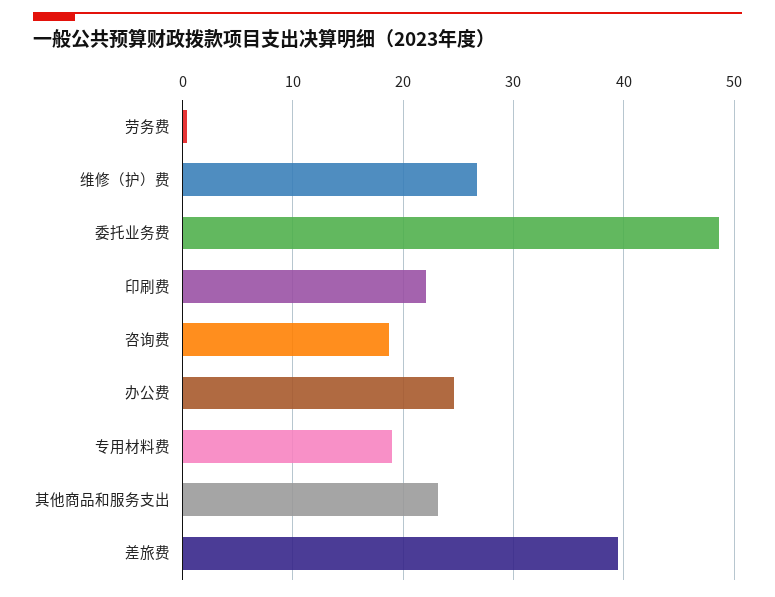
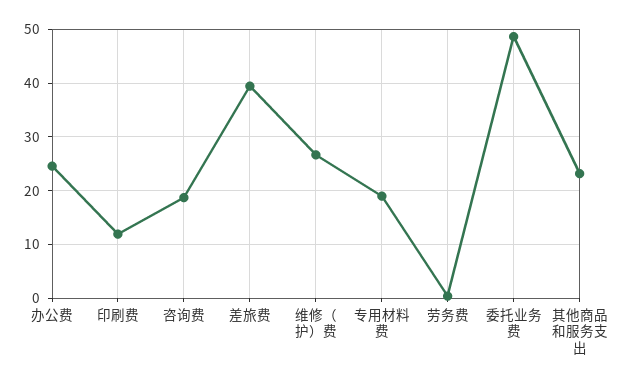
印刷费: 22 -> 12

